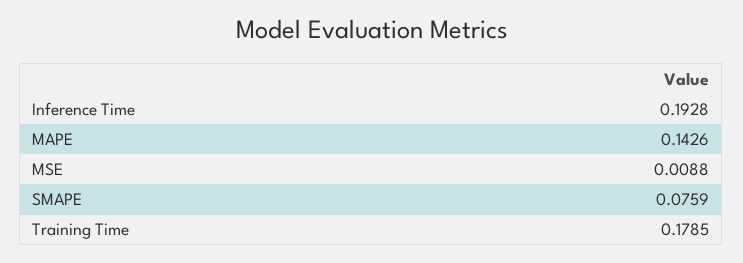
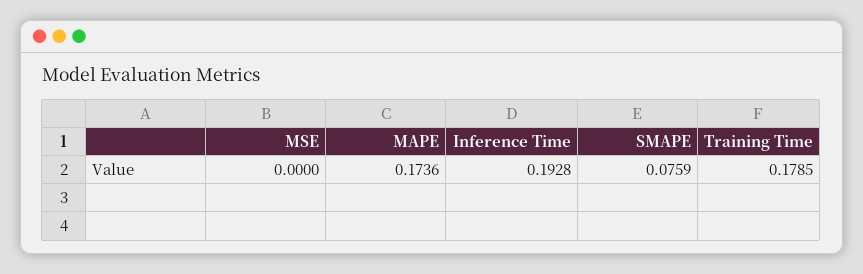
MAPE: 0.1426 -> 0.1736
MSE: 0.0088 -> 0

